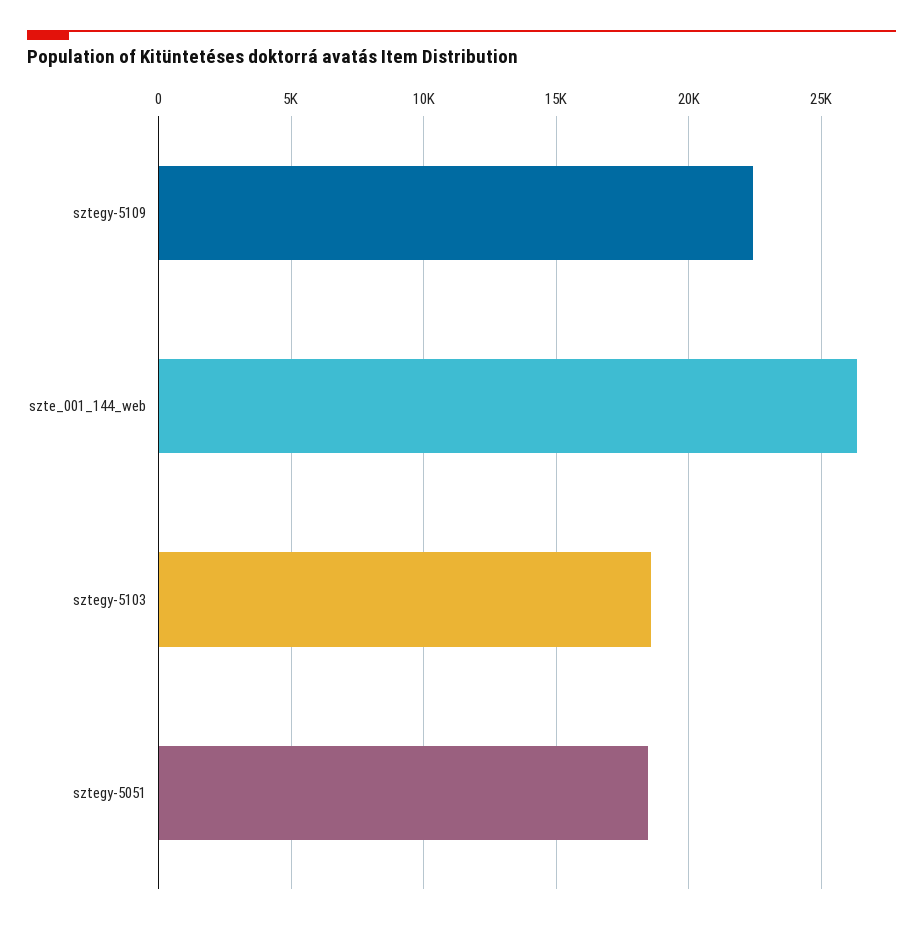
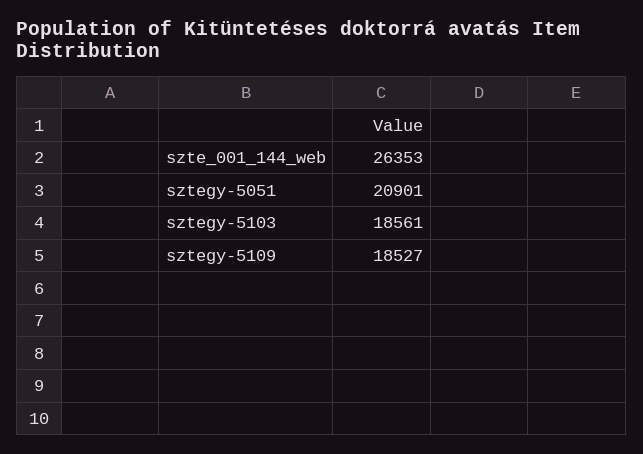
sztegy-5109: 22500 -> 18527
sztegy-5051: 18500 -> 20901

